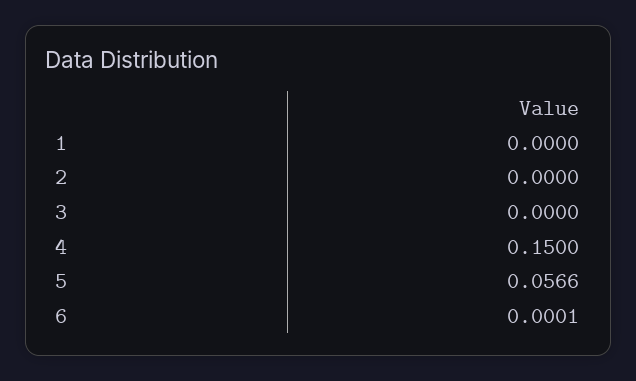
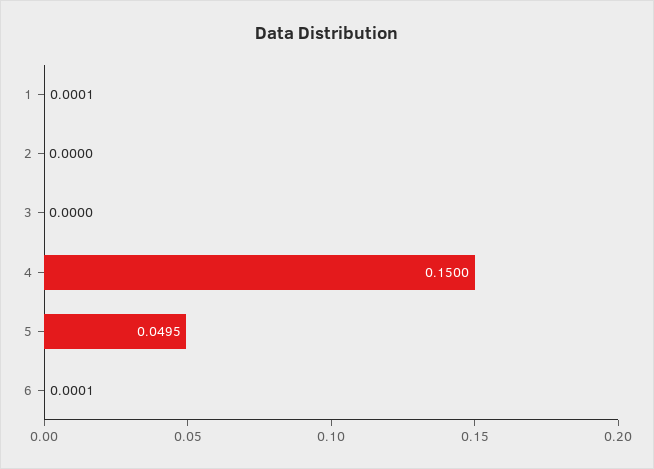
1: 0 -> 0.0001
5: 0.0566 -> 0.0495

